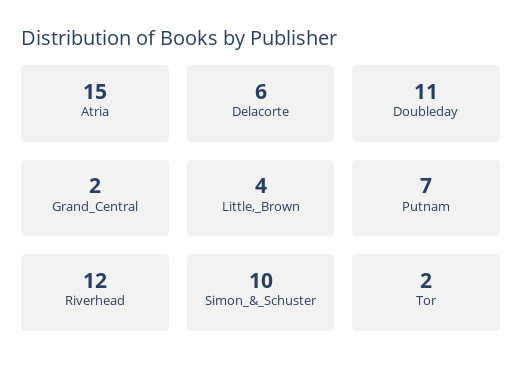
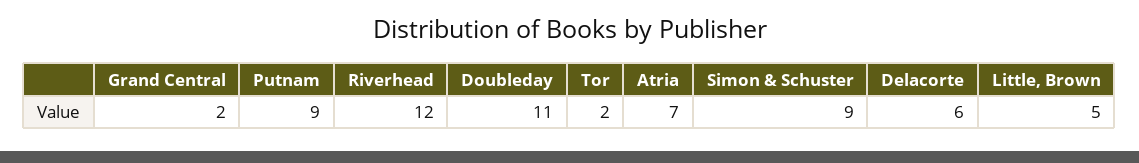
Atria: 15 -> 7
Little,_Brown: 4 -> 5
Putnam: 7 -> 9
Simon_&_Schuster: 10 -> 9

